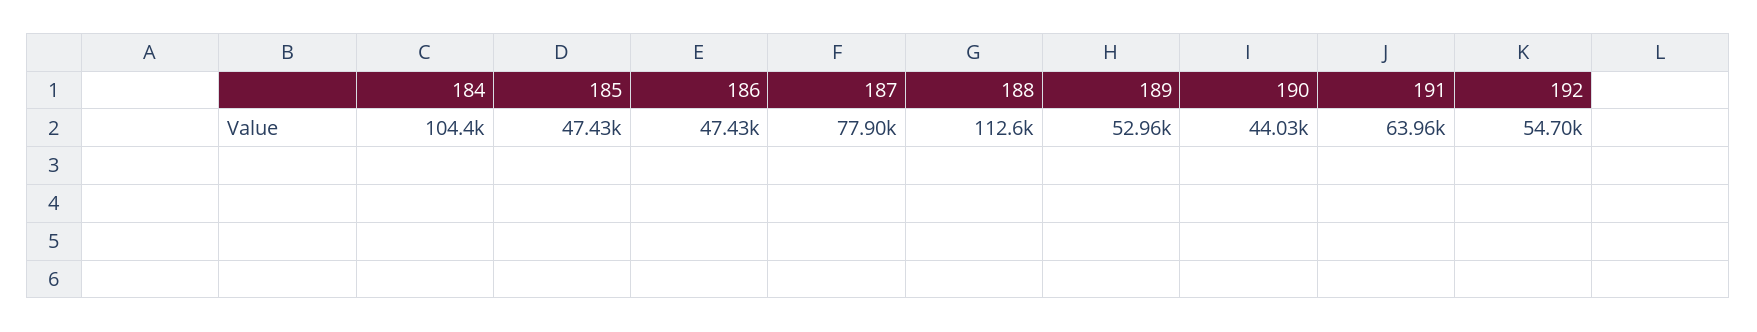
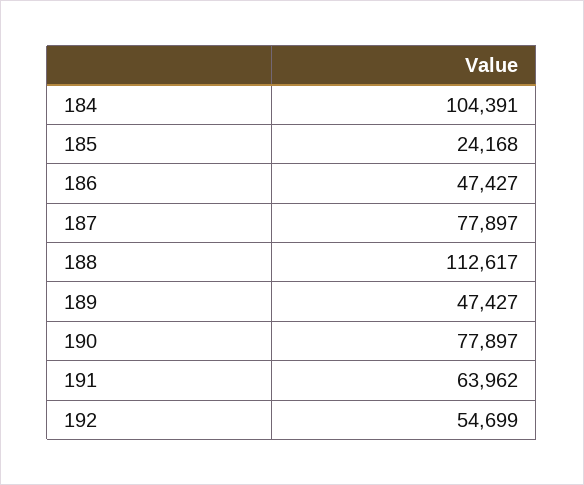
185: 47430 -> 24168
189: 52960 -> 47427
190: 44030 -> 77897

